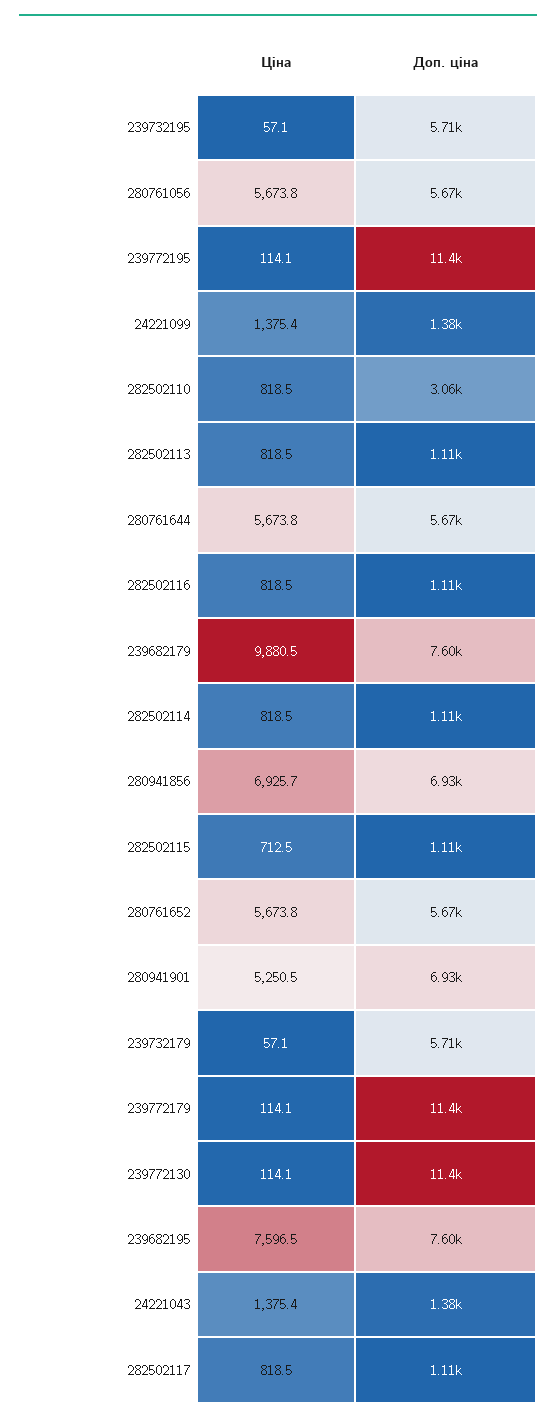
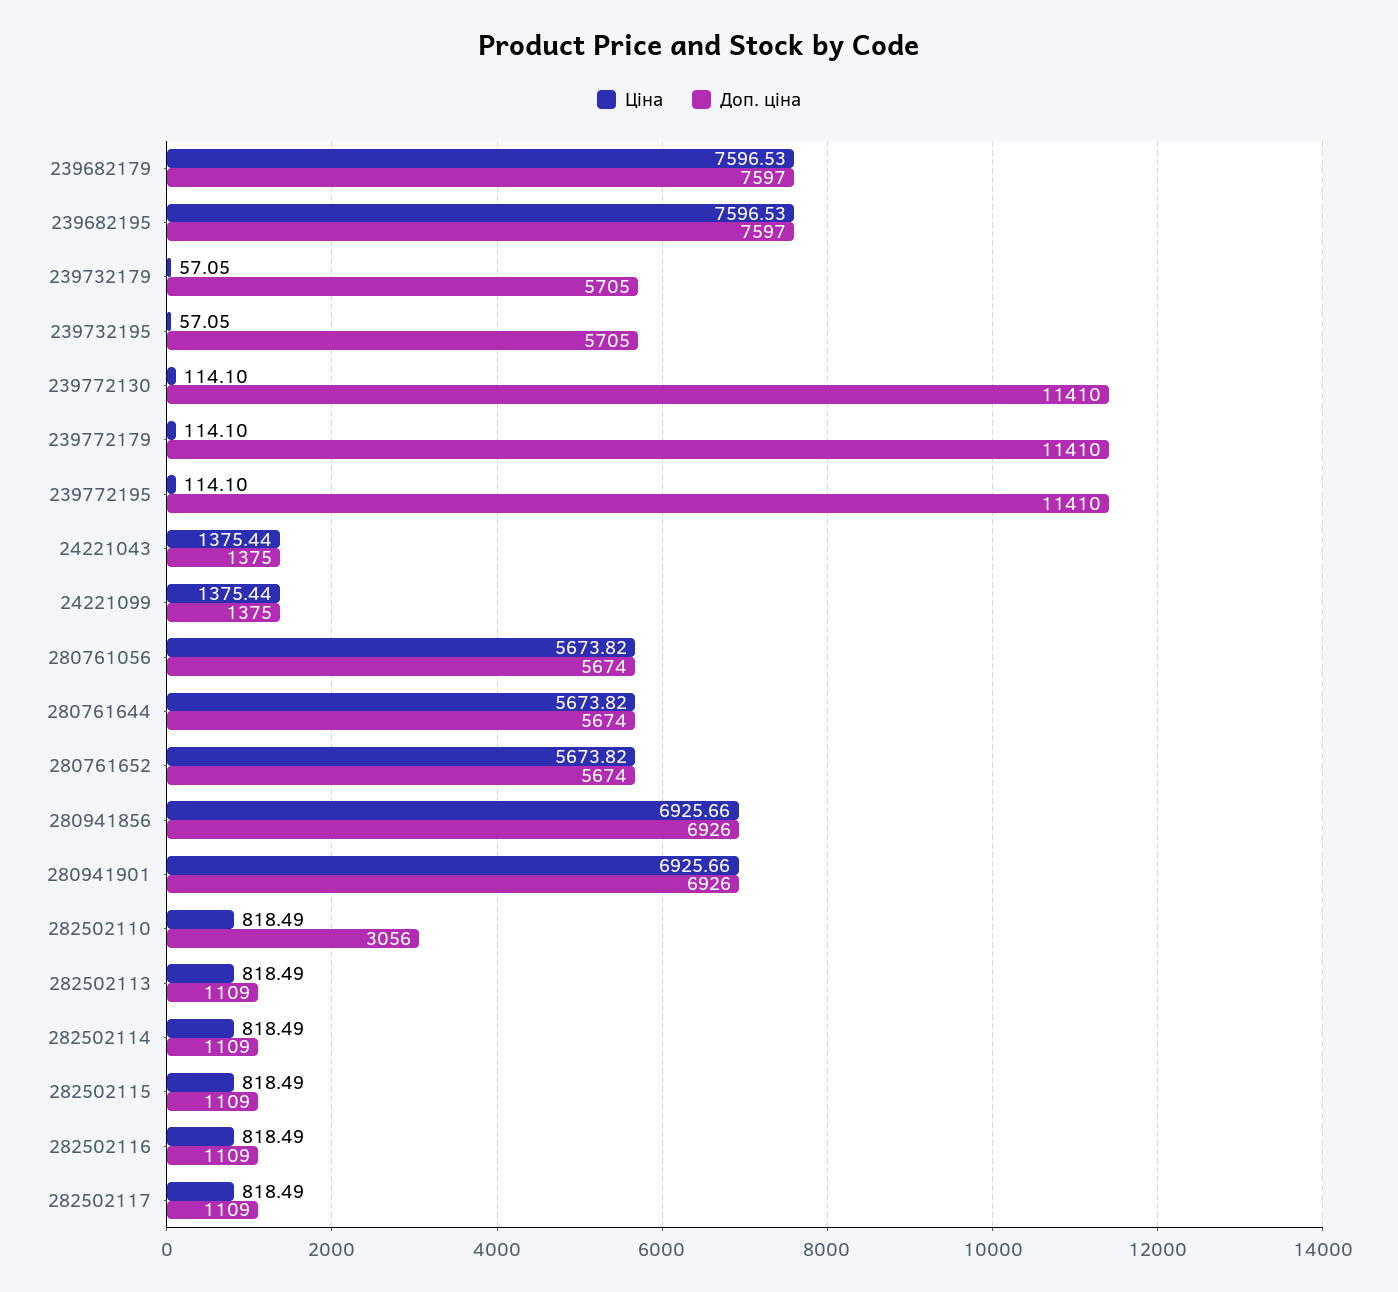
Ціна, 239682179: 9880.5 -> 7596.53
Ціна, 282502115: 712.5 -> 818.49
Ціна, 280941901: 5250.5 -> 6925.66

